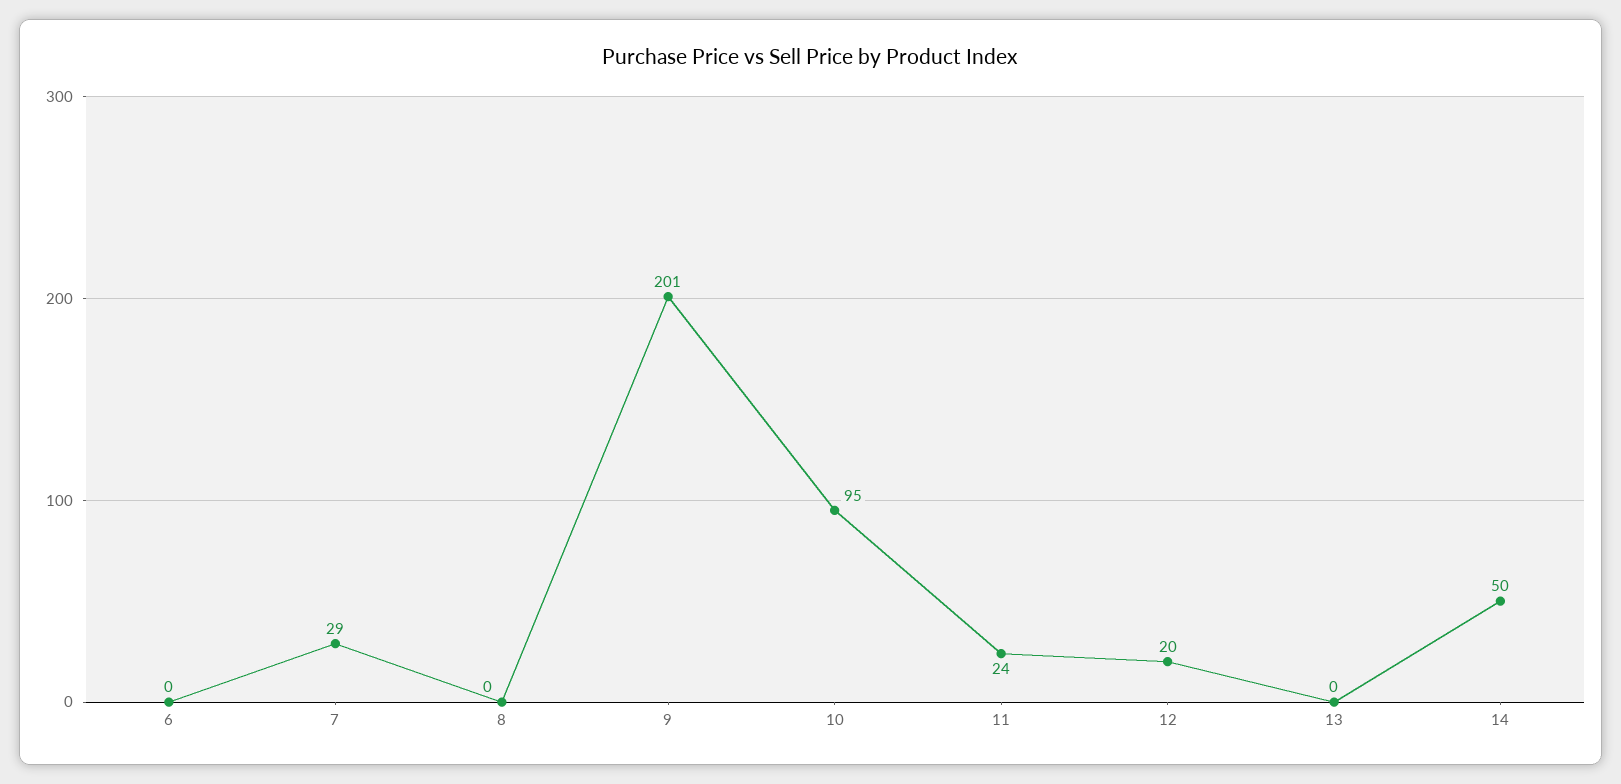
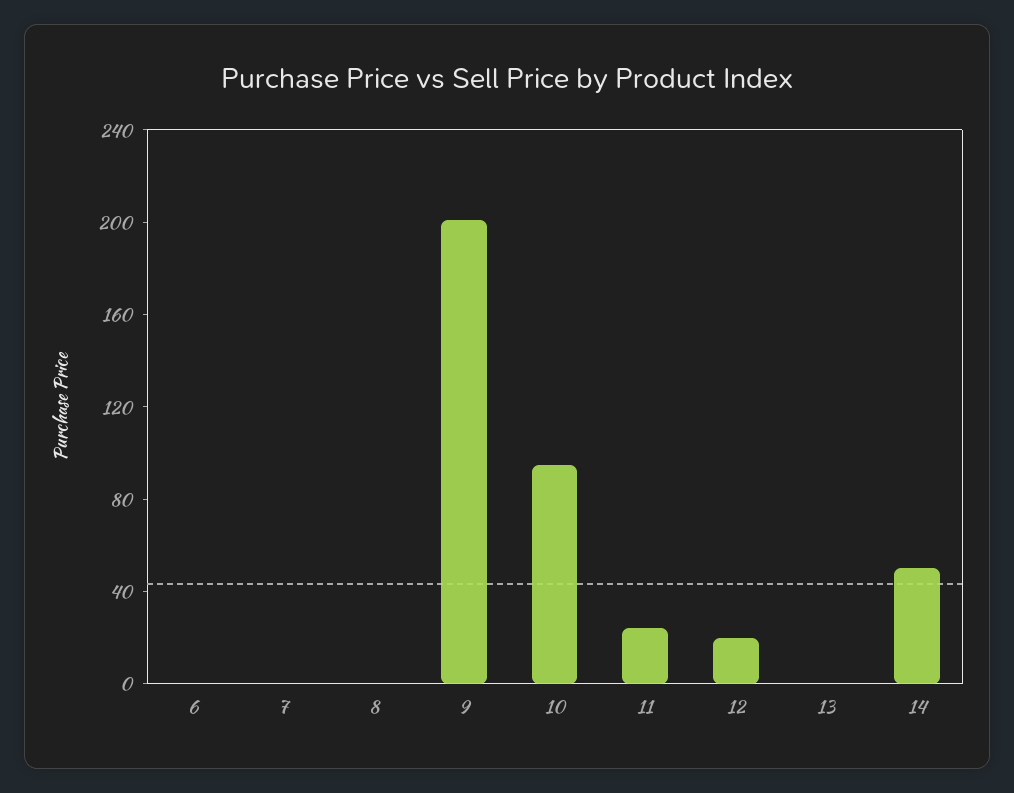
7: 29 -> 0

